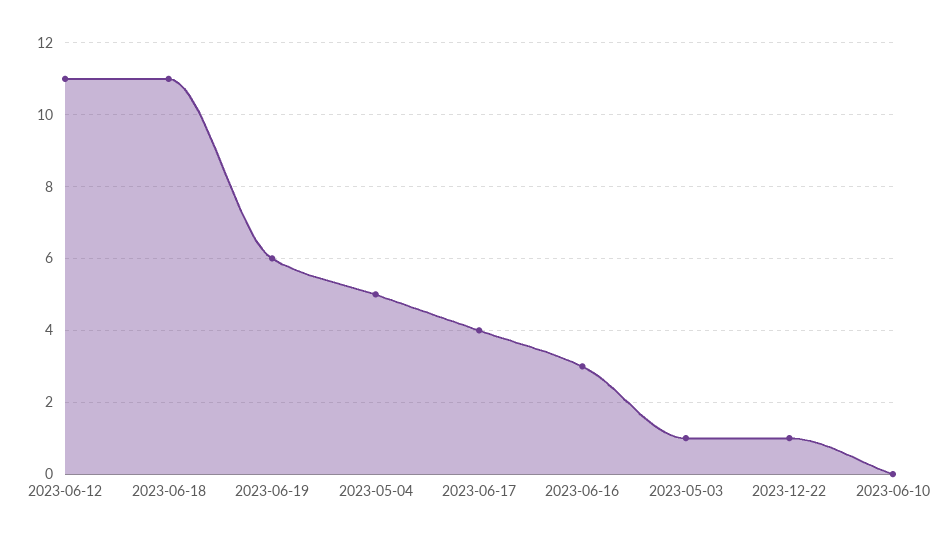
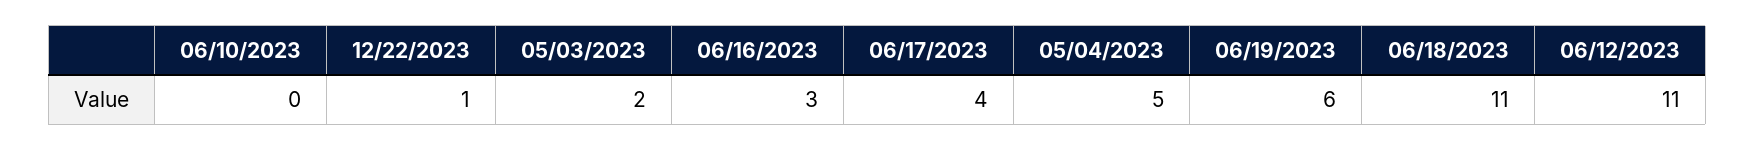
2023-05-03: 1 -> 2

